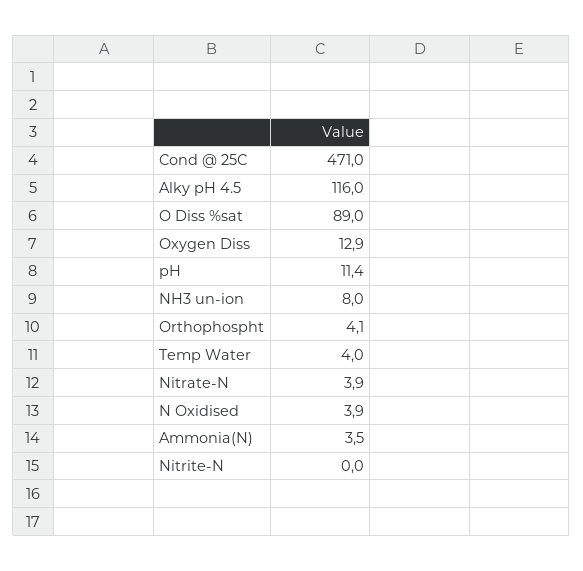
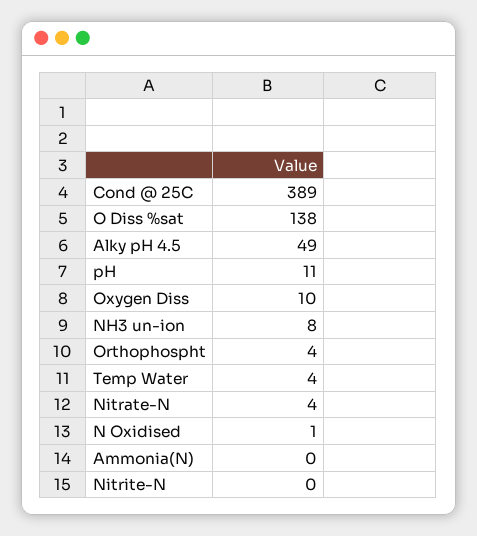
Cond @ 25C: 471 -> 389
Alky pH 4.5: 116 -> 49
O Diss %sat: 89 -> 138
Oxygen Diss: 12.9 -> 10
N Oxidised: 3.9 -> 1
Ammonia(N): 3.5 -> 0

